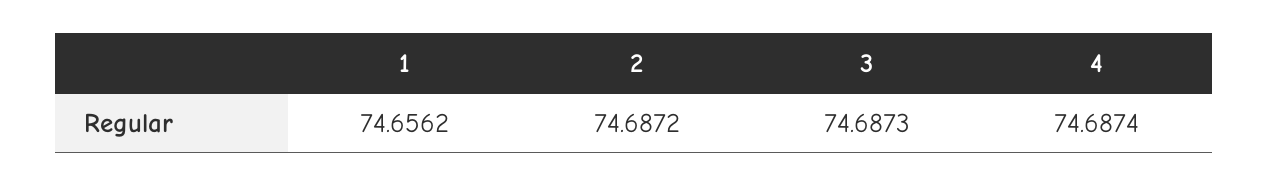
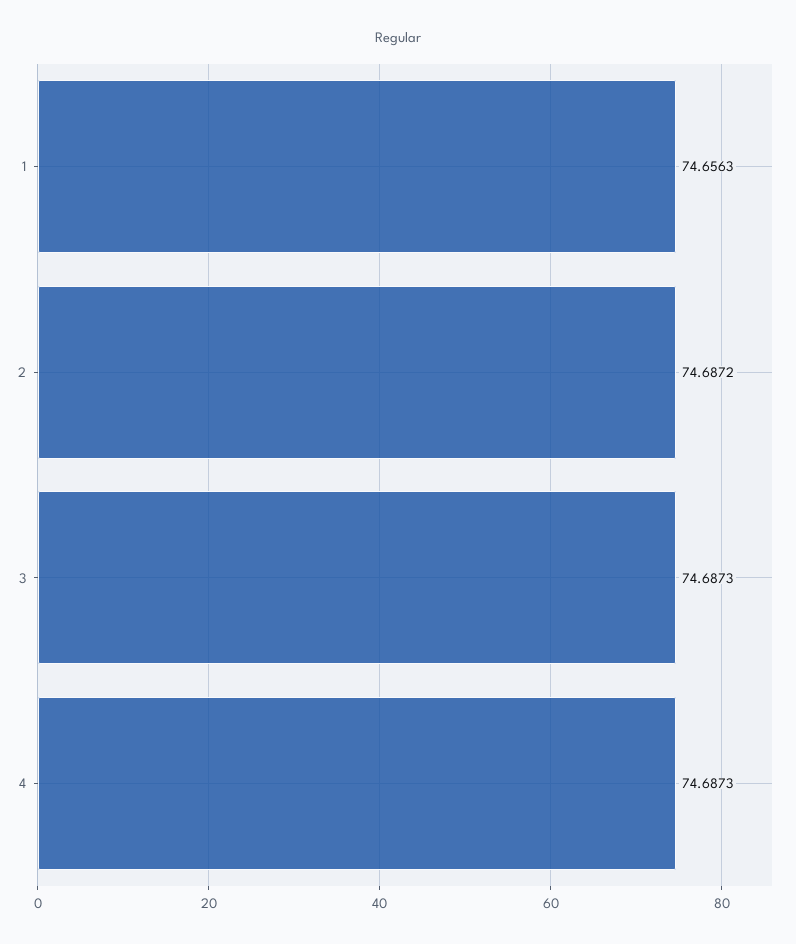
1: 74.6562 -> 74.6563
4: 74.6874 -> 74.6873

